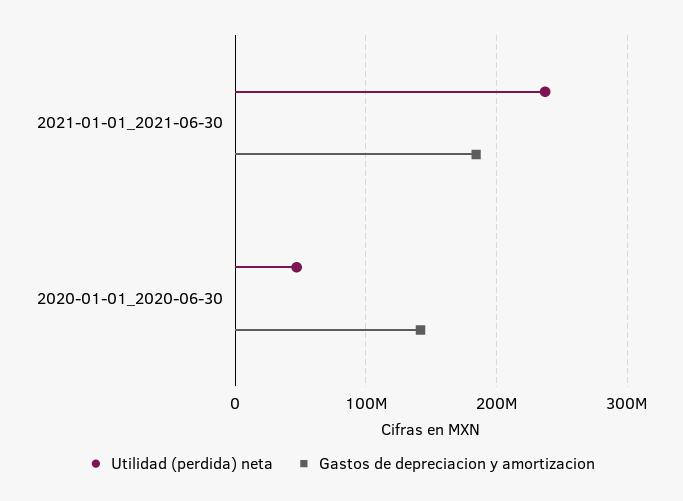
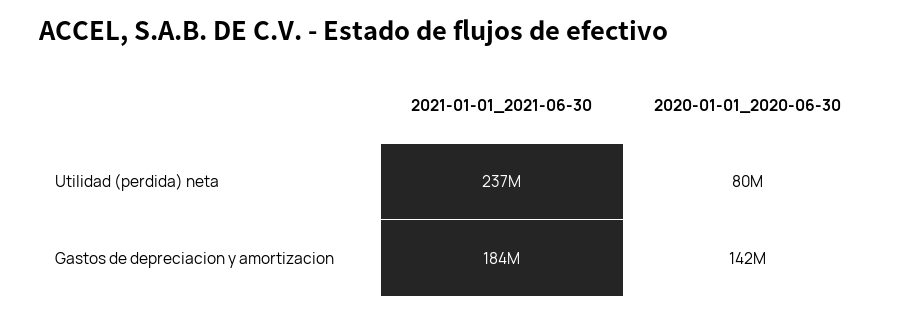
Utilidad (perdida) neta, 2020-01-01_2020-06-30: 50000000 -> 80000000

